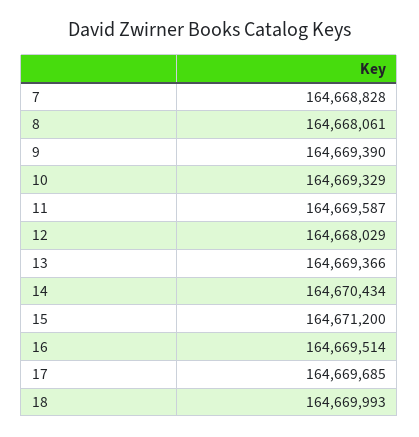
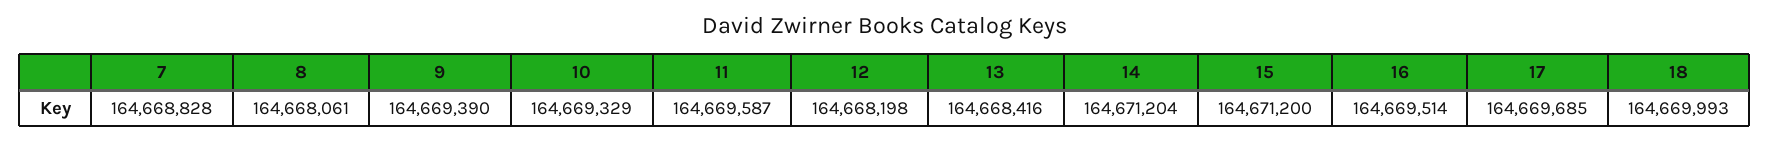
12: 164668029 -> 164668198
13: 164669366 -> 164668416
14: 164670434 -> 164671204

